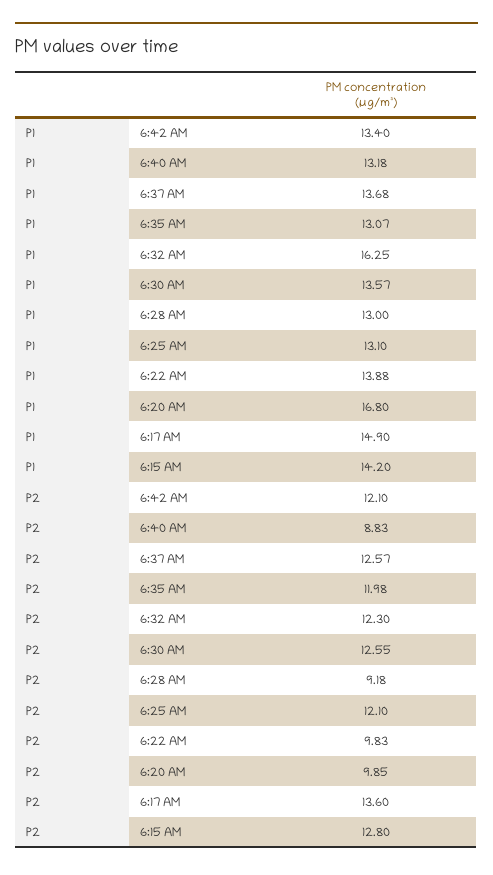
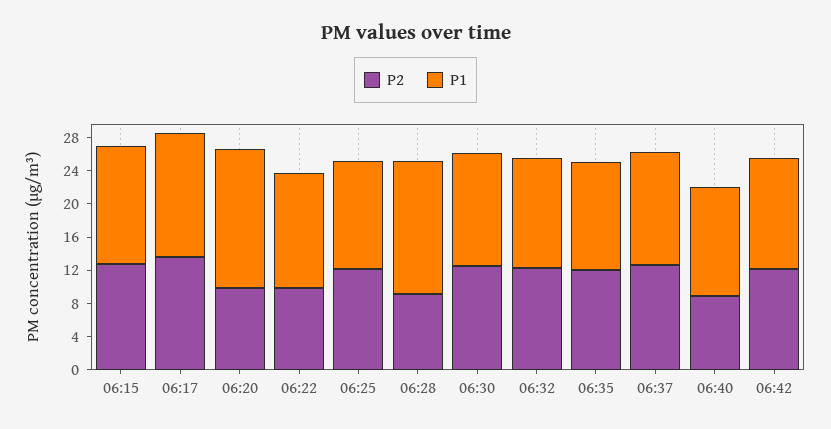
P1, 6:32 AM: 16.25 -> 13
P1, 6:28 AM: 13 -> 16

